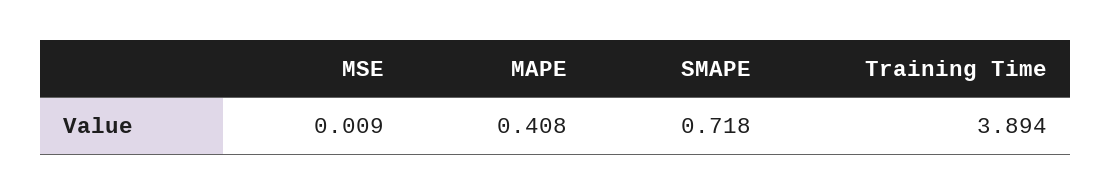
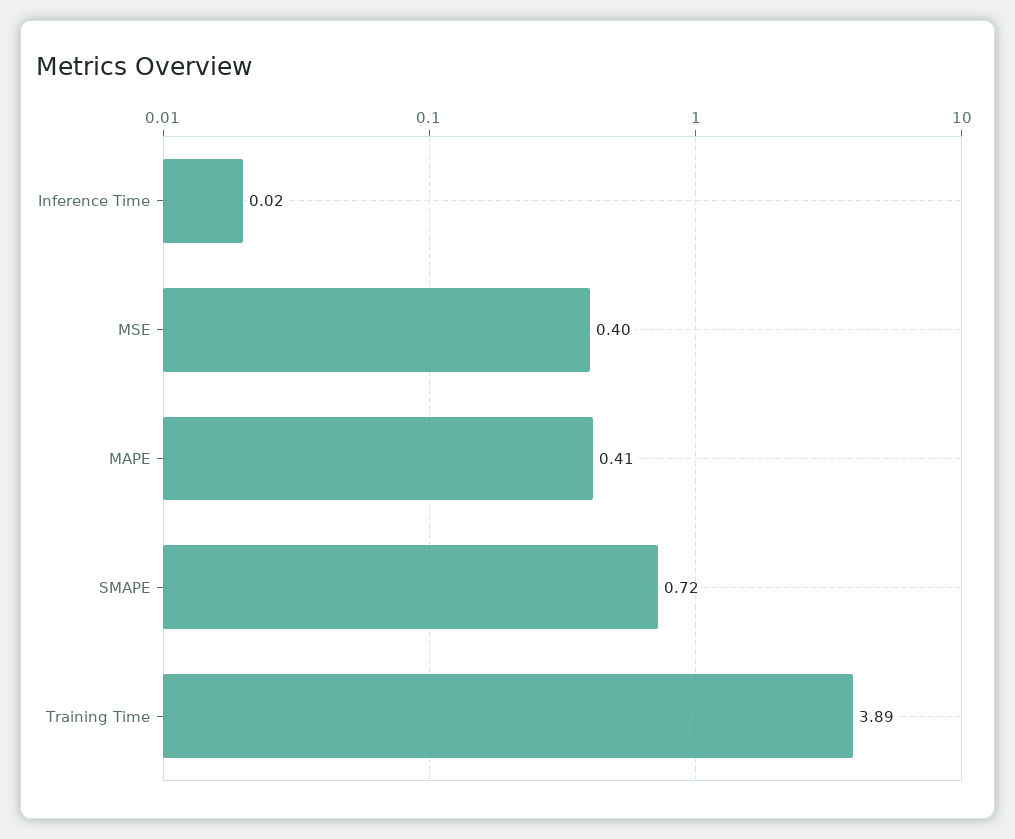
MSE: 0.009 -> 0.4
Inference Time: none -> 0.02

